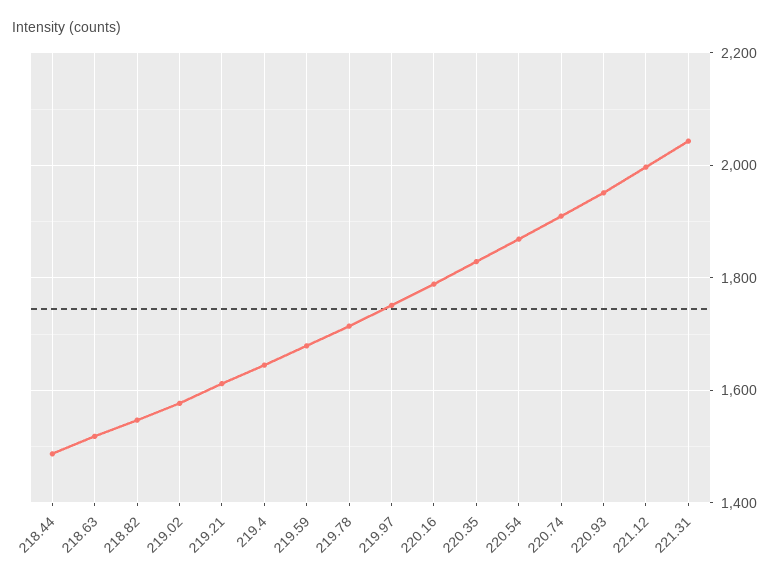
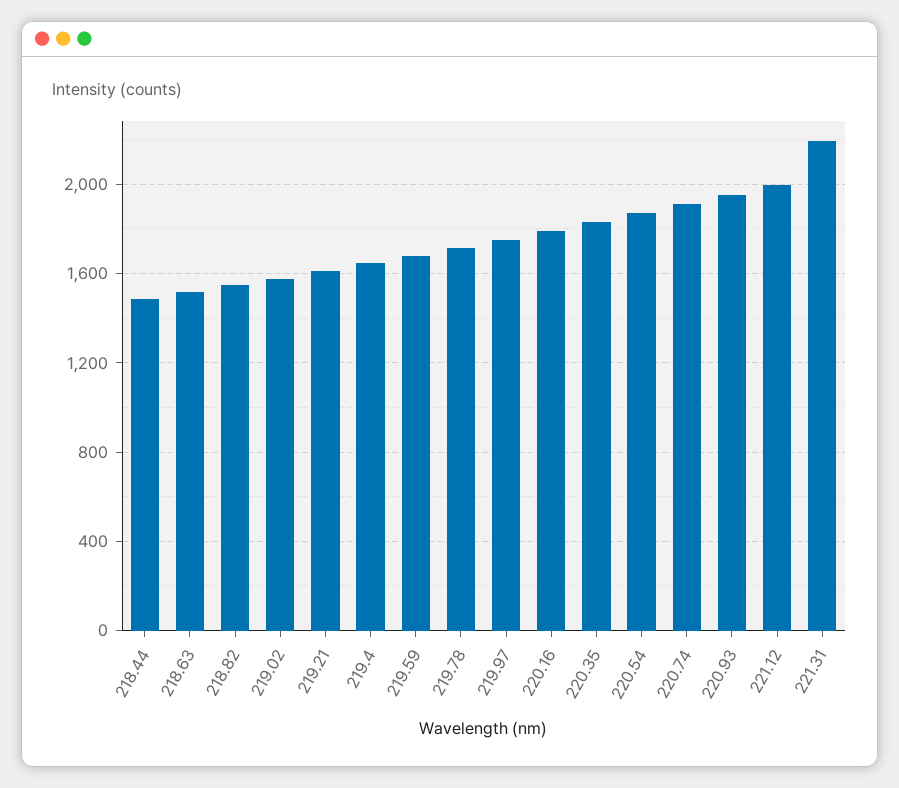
221.31: 2040 -> 2200

